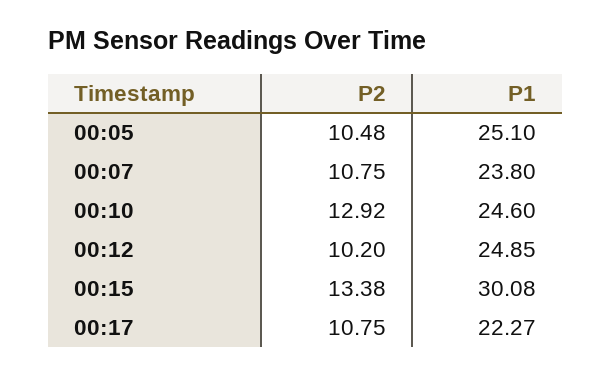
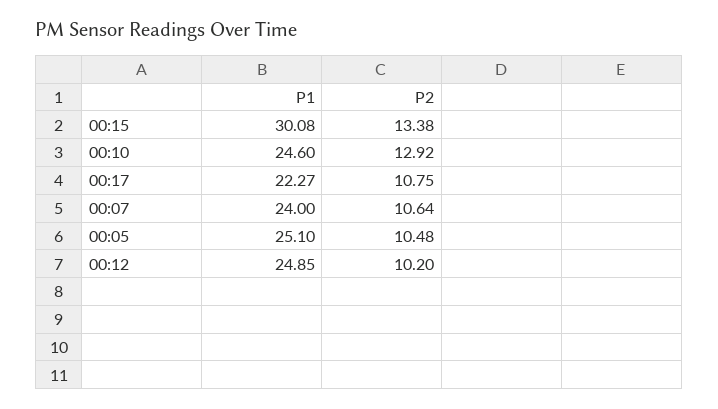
P2, 00:07: 10.75 -> 10.64
P1, 00:07: 23.8 -> 24

